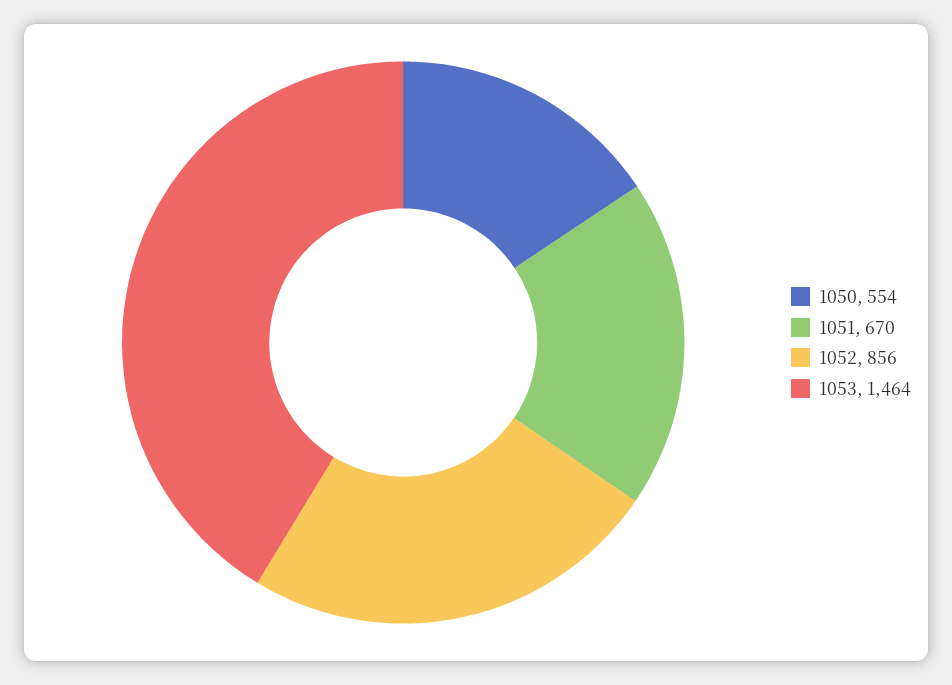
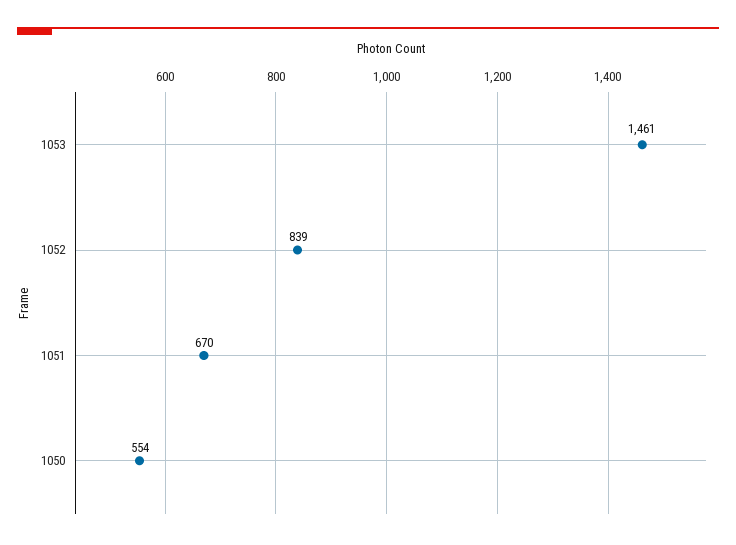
1052: 856 -> 839
1053: 1464 -> 1461

